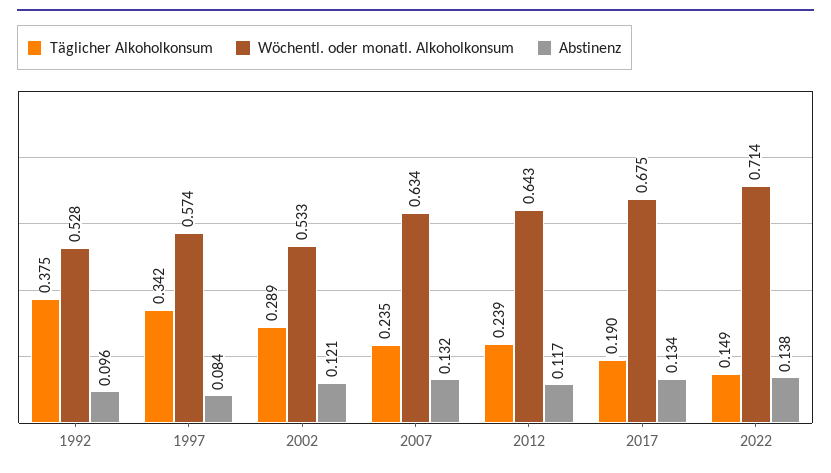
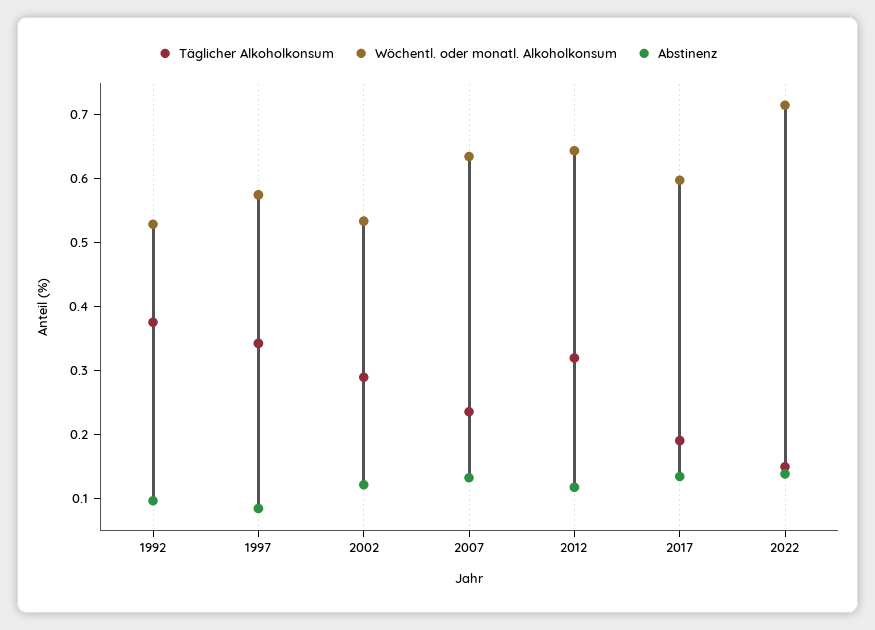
Täglicher Alkoholkonsum, 2012: 0.239 -> 0.32
Wöchentl. oder monatl. Alkoholkonsum, 2017: 0.675 -> 0.6

